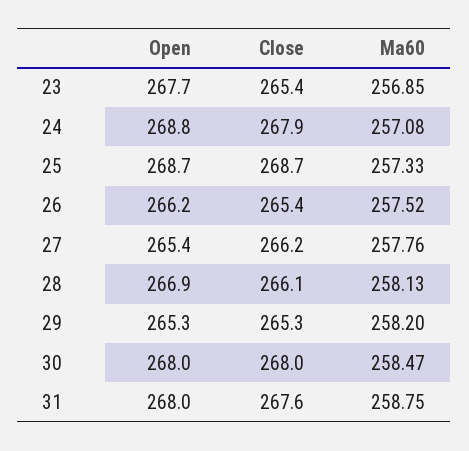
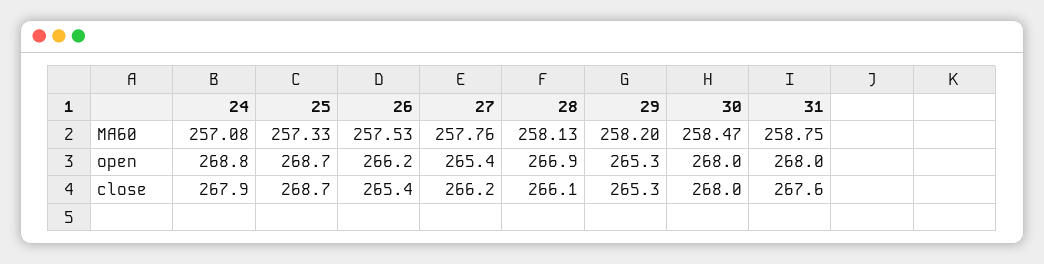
Open, 23: 267.7 -> none
Close, 23: 265.4 -> none
Ma60, 23: 256.85 -> none
Ma60, 26: 257.52 -> 257.53

